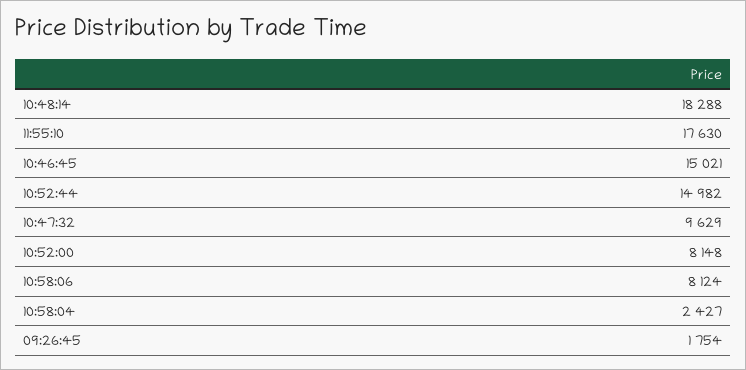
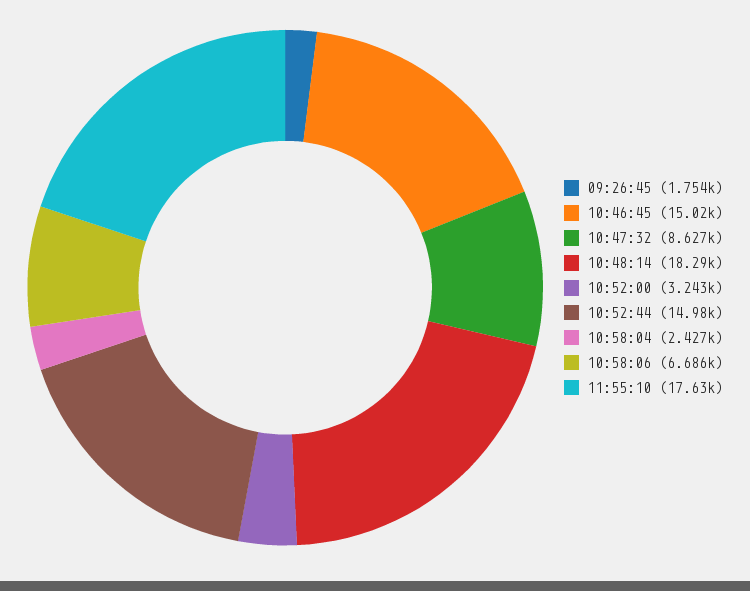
10:47:32: 9629 -> 8627
10:52:00: 8148 -> 3243
10:58:06: 8124 -> 6686

